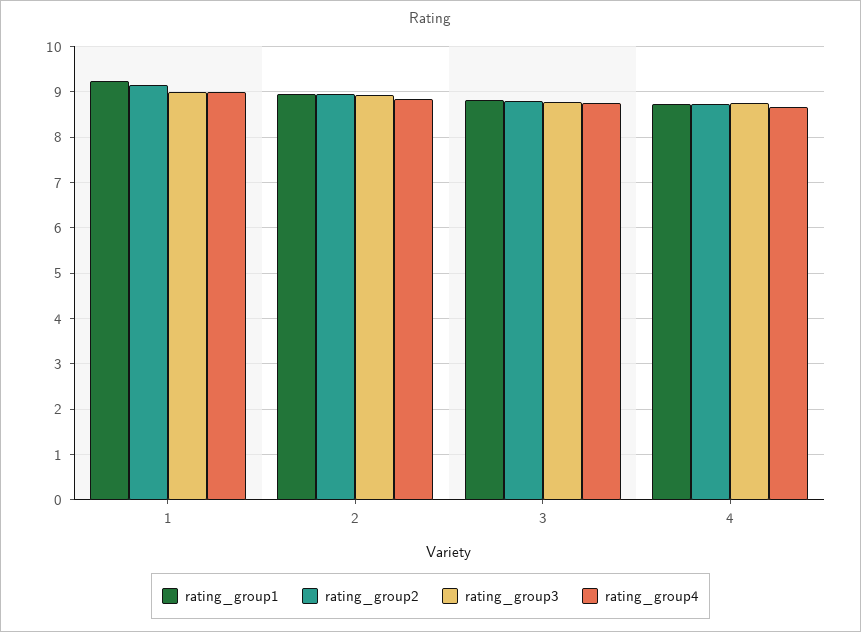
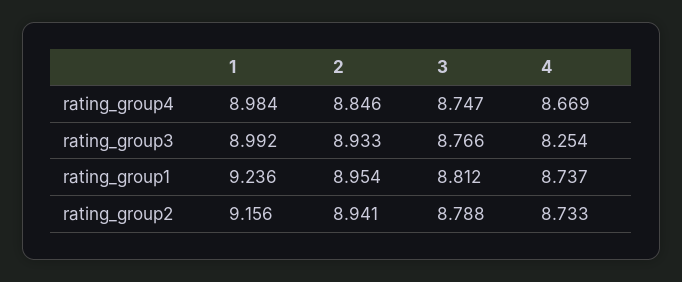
rating_group3, 4: 8.8 -> 8.254

